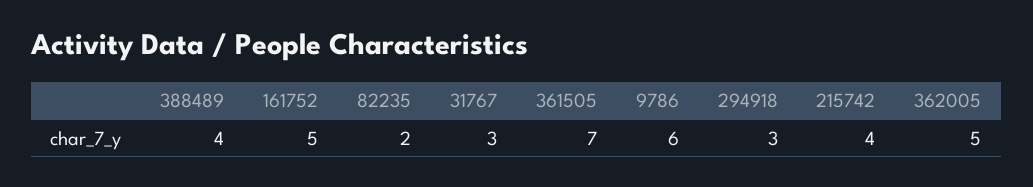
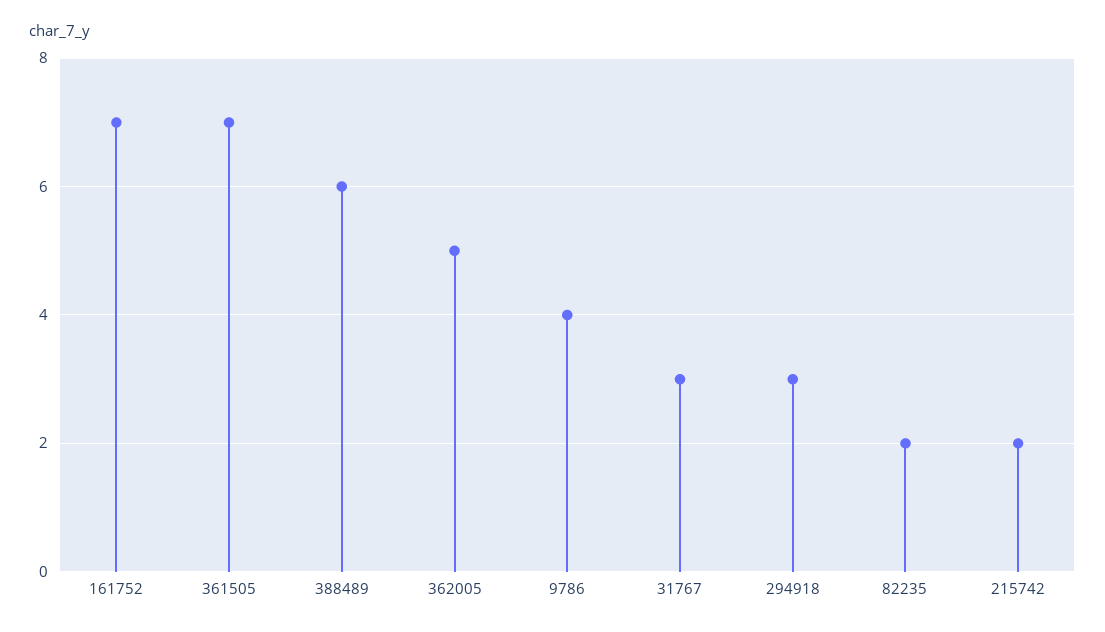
388489: 4 -> 6
161752: 5 -> 7
9786: 6 -> 4
215742: 4 -> 2

